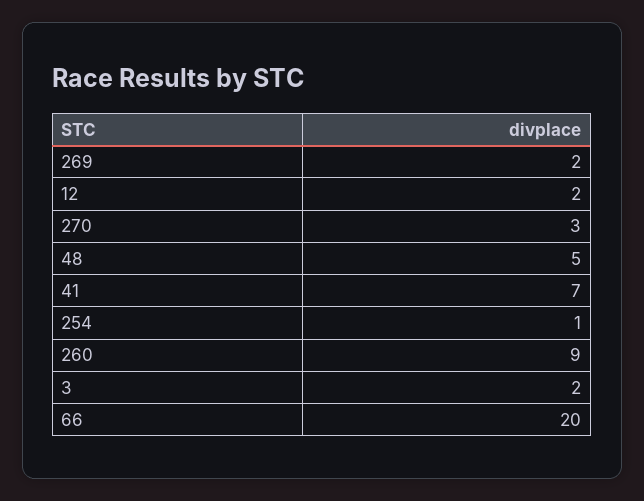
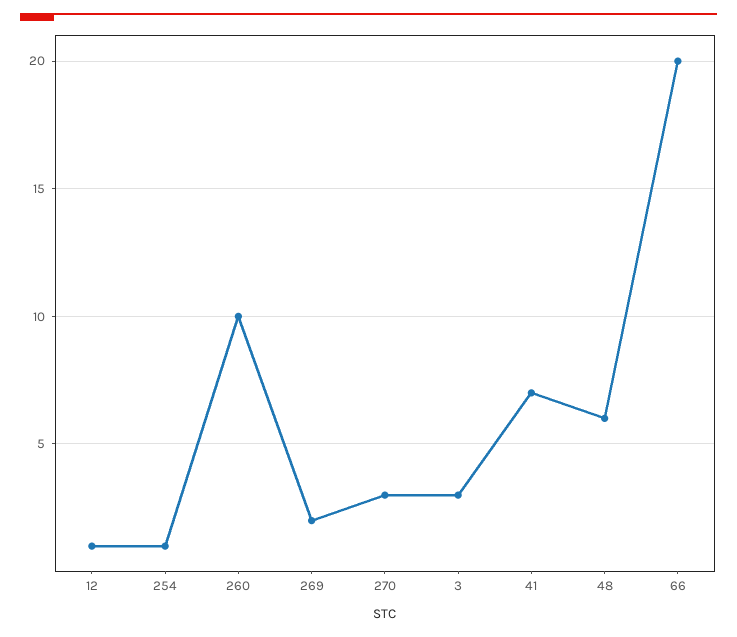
12: 2 -> 1
48: 5 -> 6
260: 9 -> 10
3: 2 -> 3

